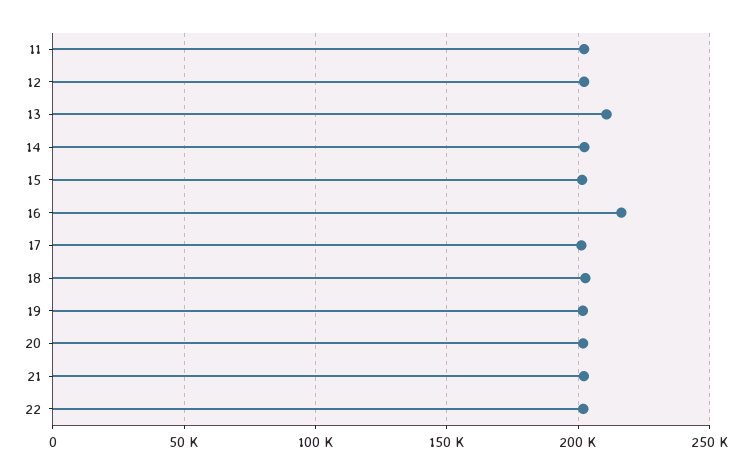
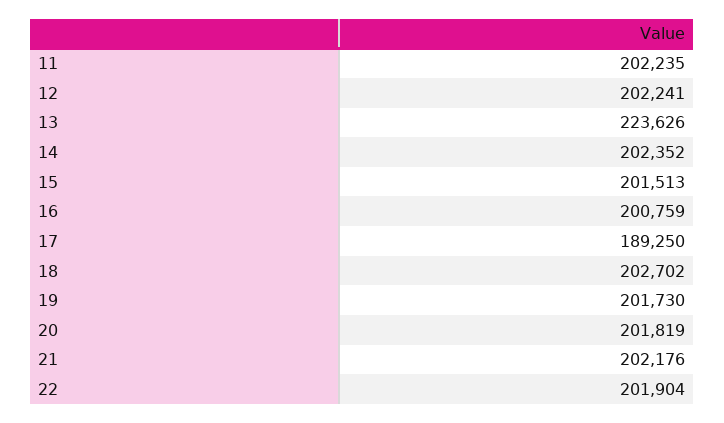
13: 210000 -> 223626
16: 215000 -> 200759
17: 200000 -> 189250

